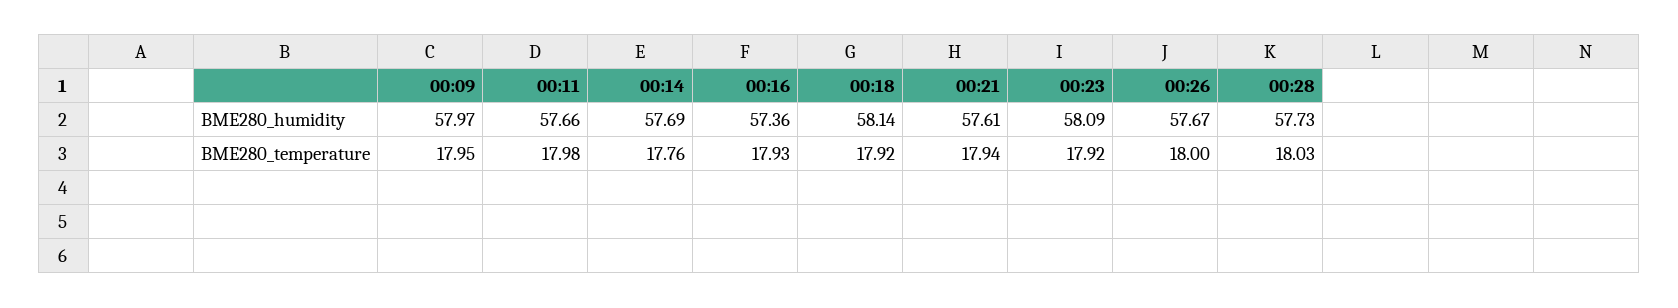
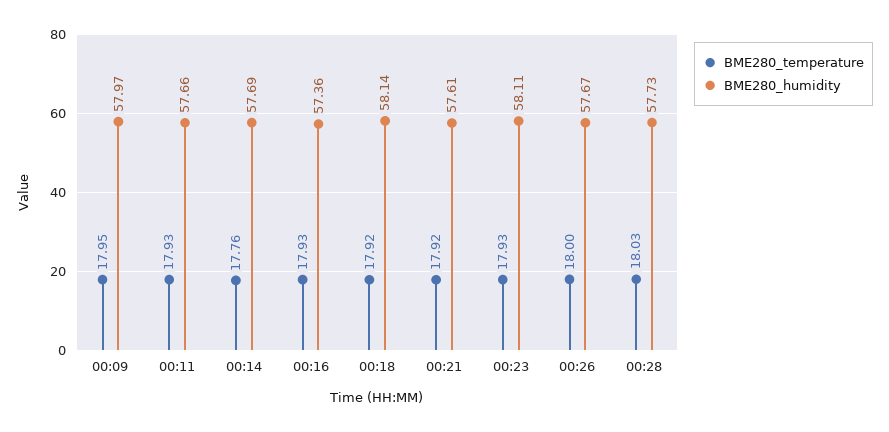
BME280_humidity, 00:23: 58.09 -> 58.11
BME280_temperature, 00:11: 17.98 -> 17.93
BME280_temperature, 00:21: 17.94 -> 17.92
BME280_temperature, 00:23: 17.92 -> 17.93

